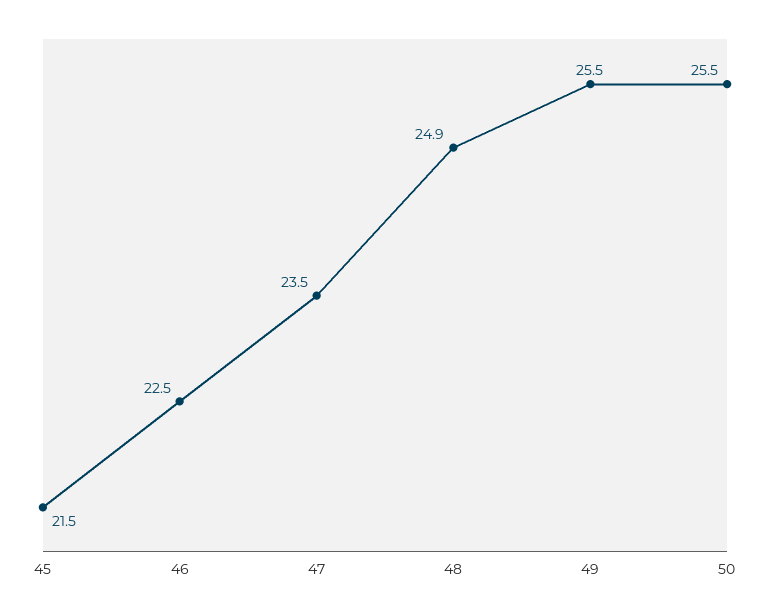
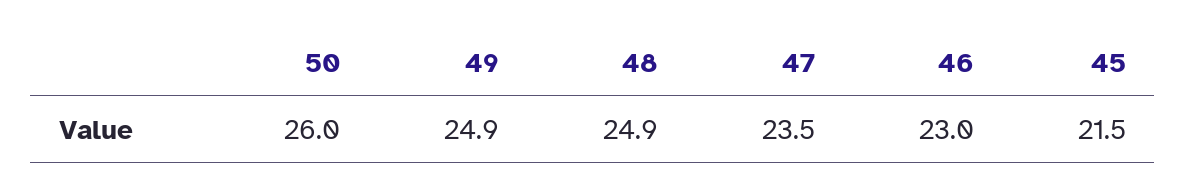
46: 22.5 -> 23
49: 25.5 -> 24.9
50: 25.5 -> 26

